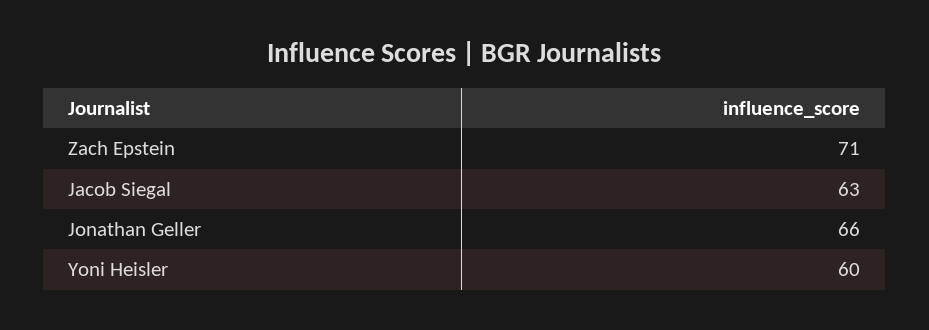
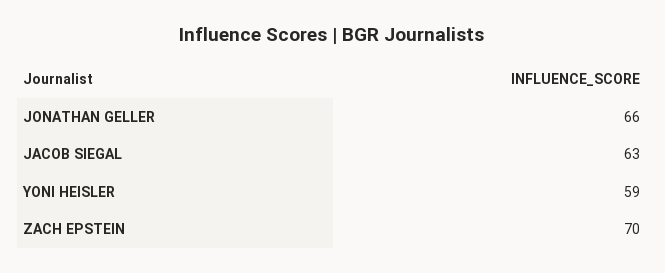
Zach Epstein: 71 -> 70
Yoni Heisler: 60 -> 59

